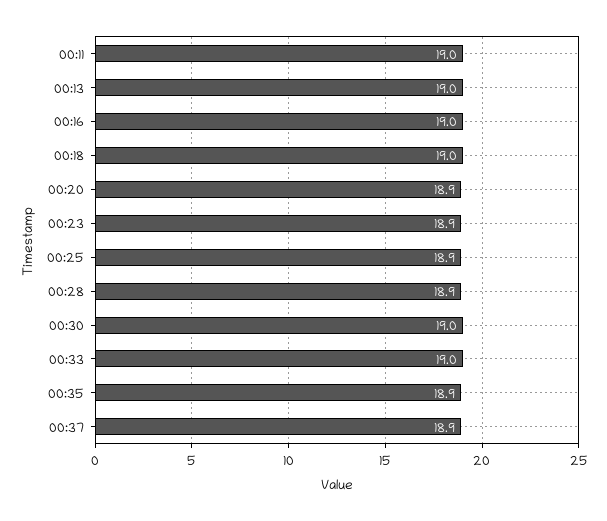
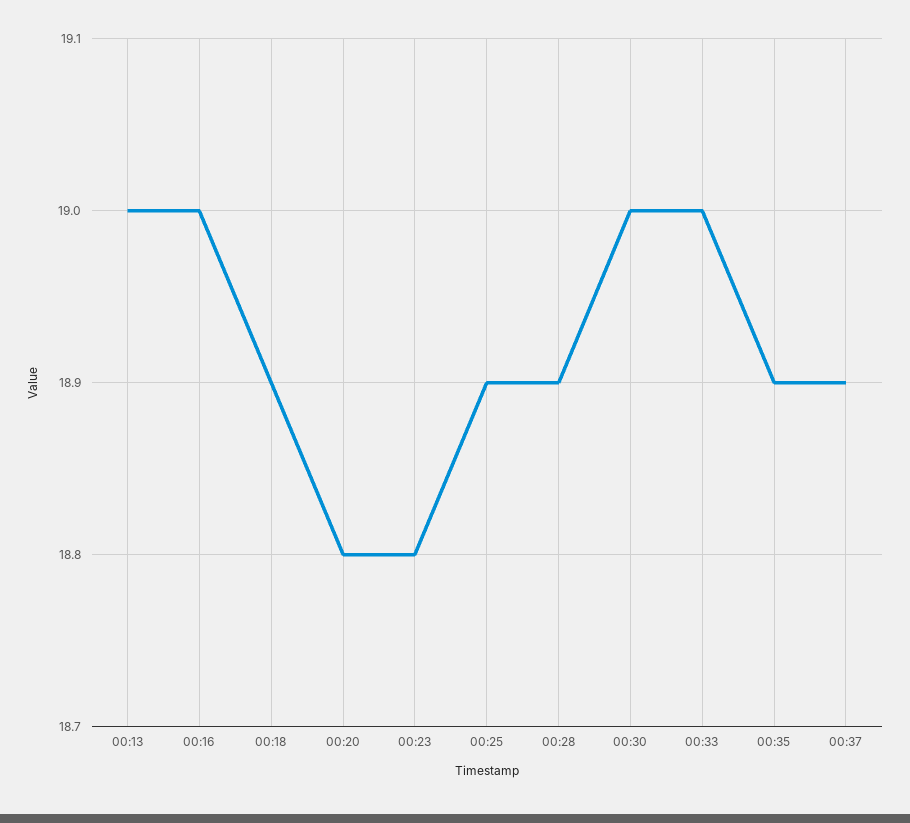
00:11: 19 -> none
00:18: 19 -> 18.9
00:20: 18.9 -> 18.8
00:23: 18.9 -> 18.8

